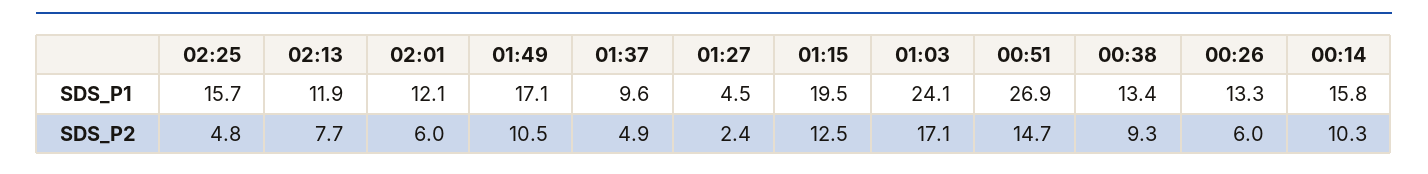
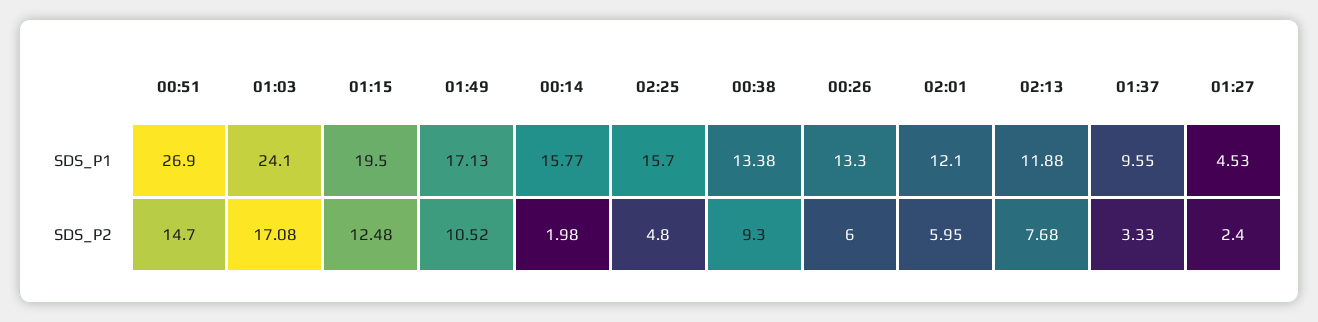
01:37, SDS_P2: 4.9 -> 3.33
00:14, SDS_P2: 10.3 -> 1.98

